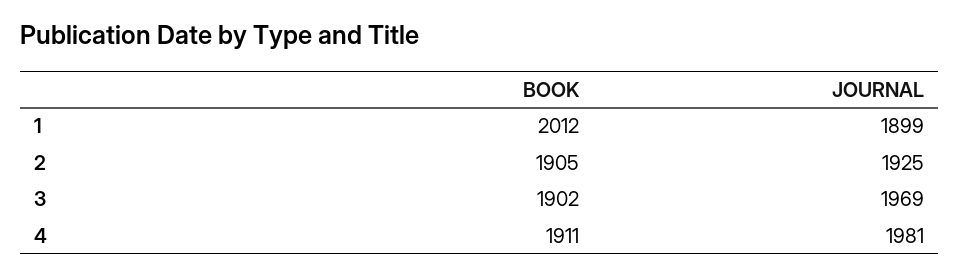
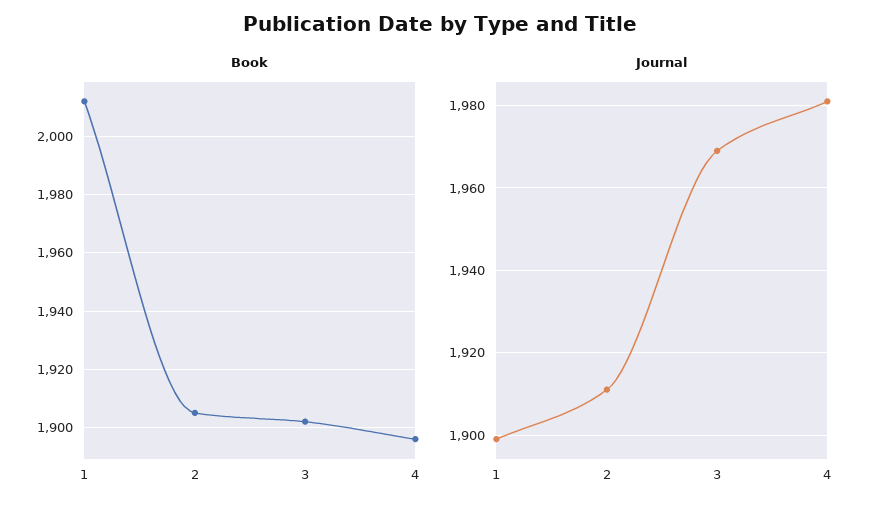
JOURNAL, 2: 1925 -> 1910
BOOK, 4: 1911 -> 1895

